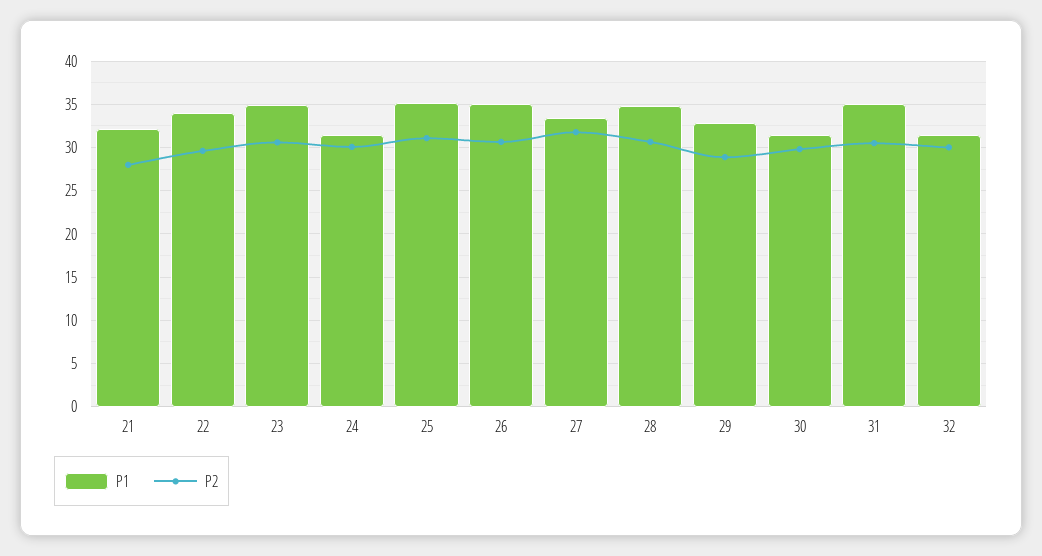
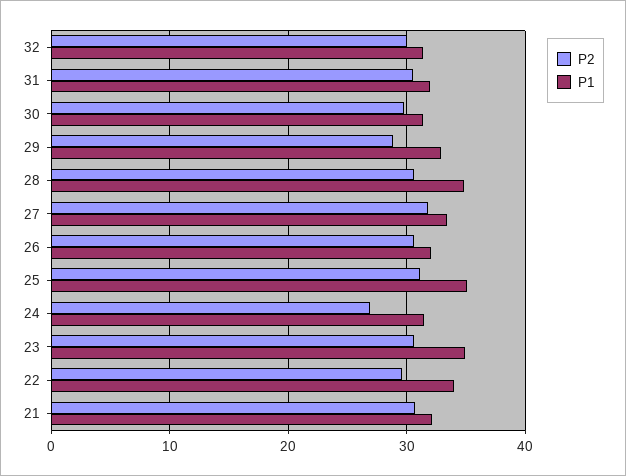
P2, 21: 28 -> 31
P2, 24: 30 -> 27
P1, 26: 35 -> 32
P1, 31: 35 -> 32

